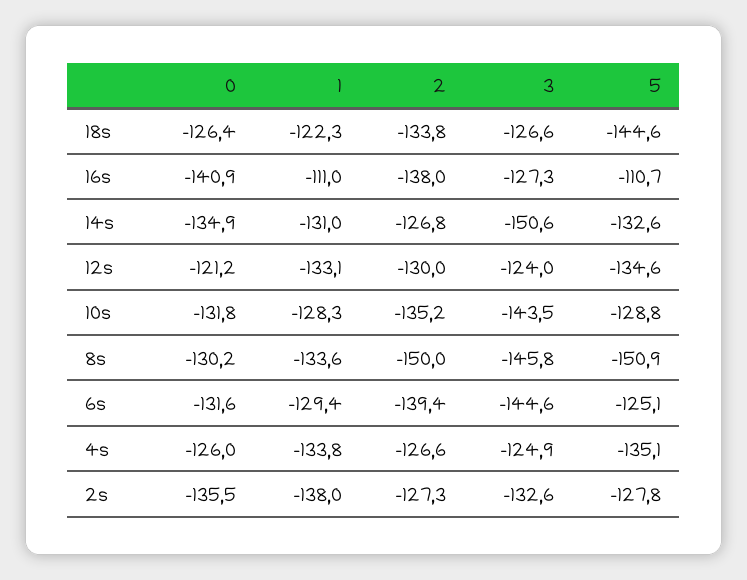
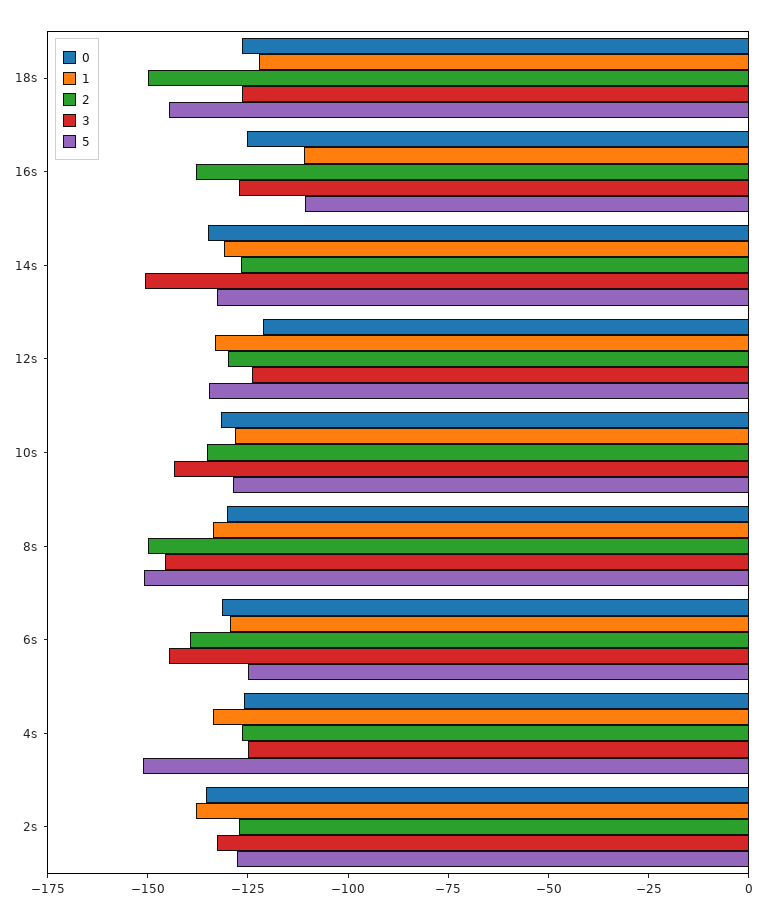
2, 18s: -133.8 -> -150
0, 16s: -140.9 -> -125
5, 4s: -135.1 -> -150

